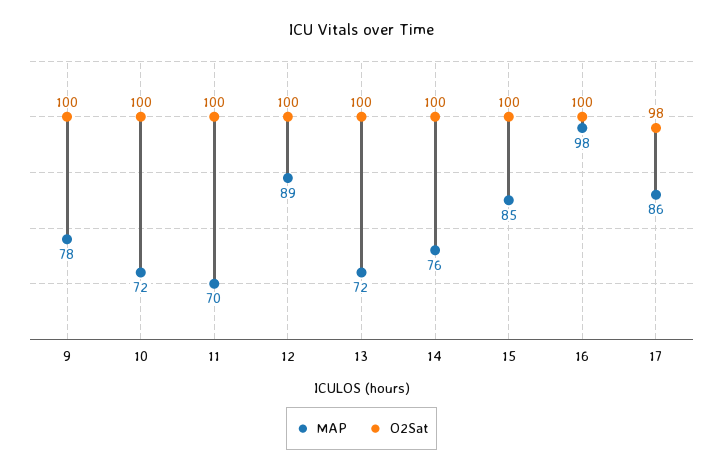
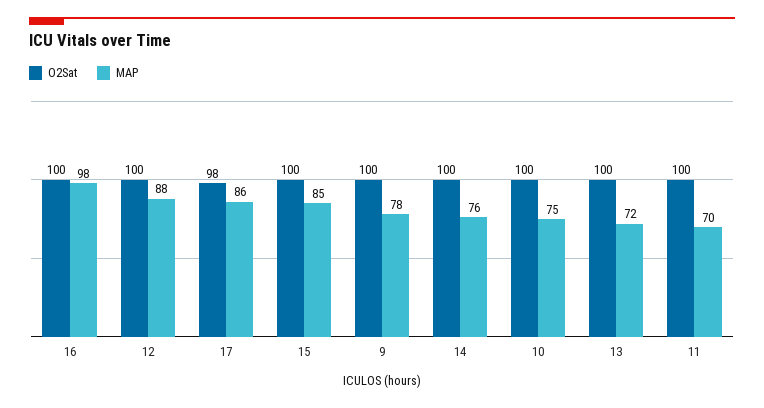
MAP, 10: 72 -> 75
MAP, 12: 89 -> 88

